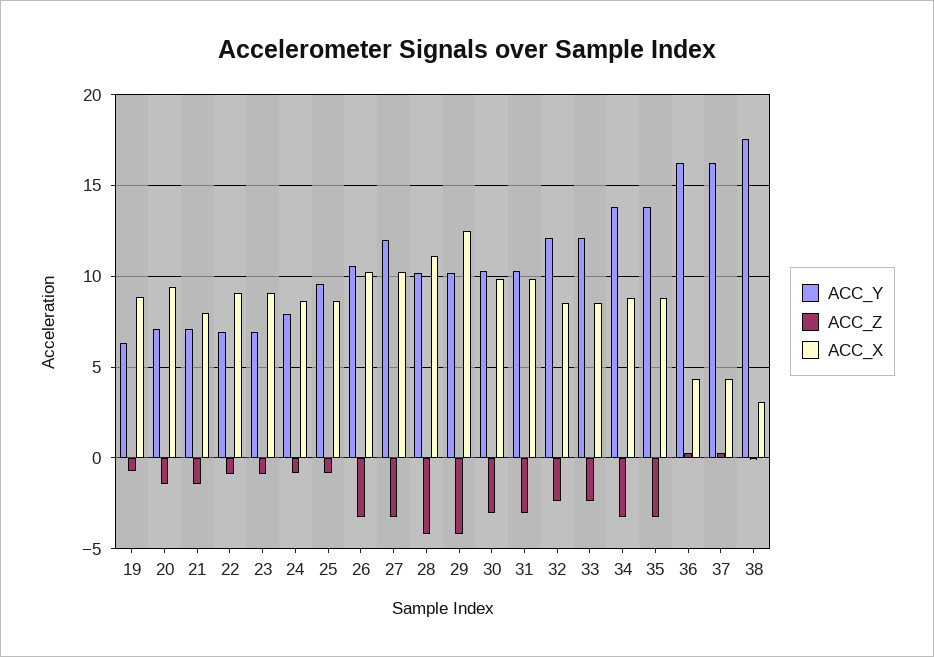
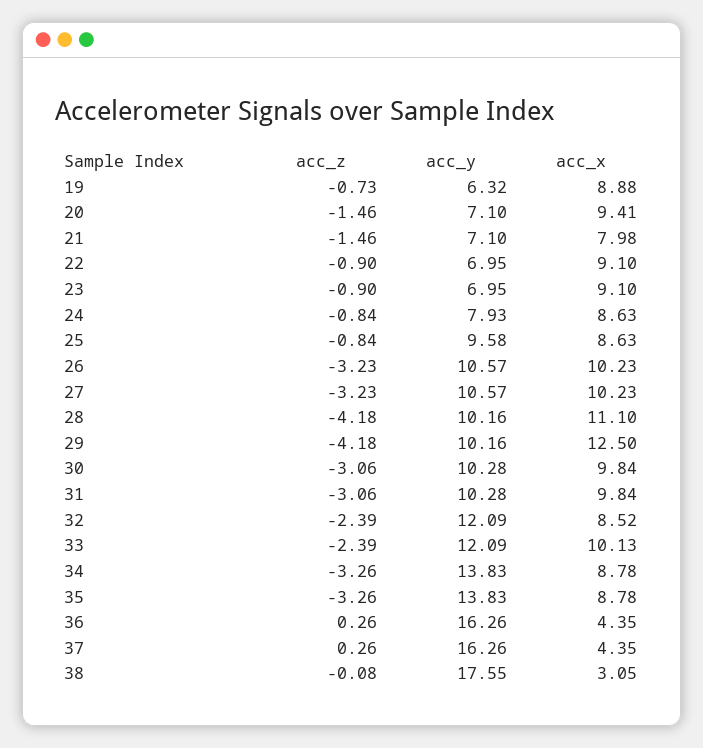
ACC_Y, 27: 12 -> 10.57
ACC_X, 33: 8.5 -> 10.13

